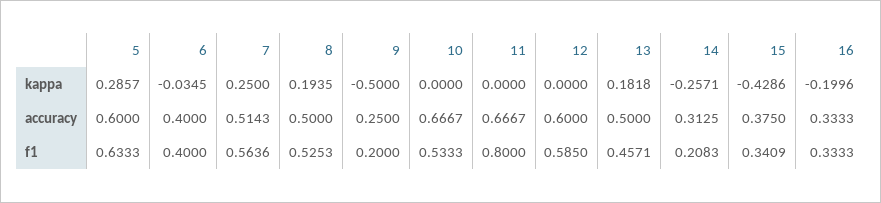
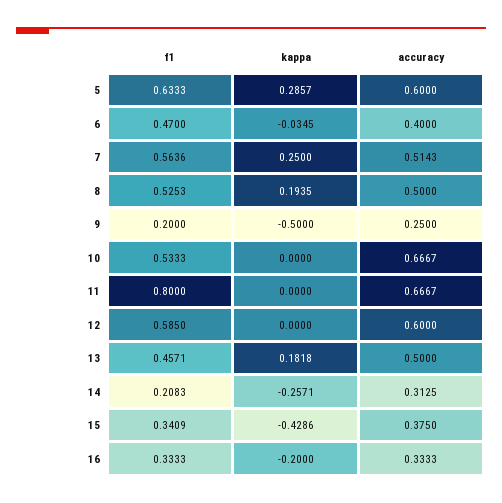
16, kappa: -0.1996 -> -0.2
6, f1: 0.4 -> 0.47

